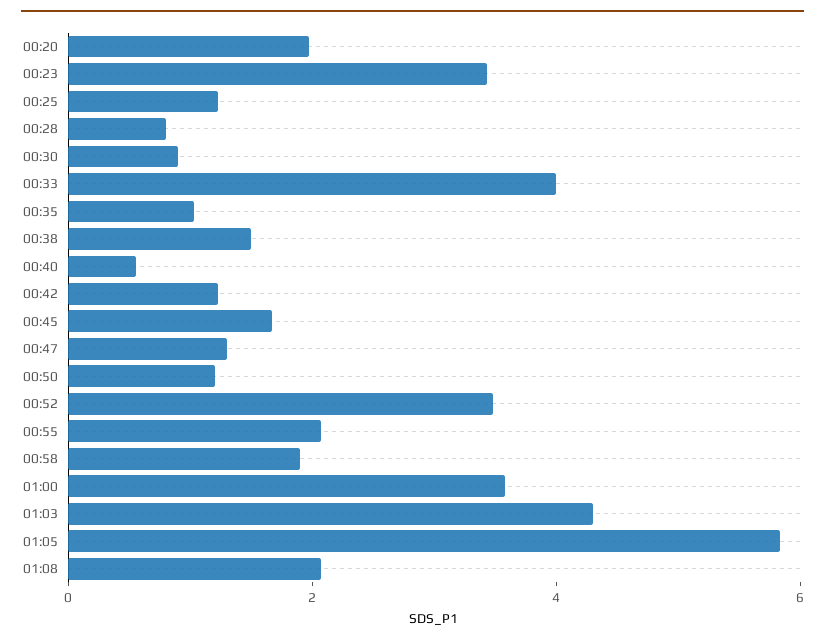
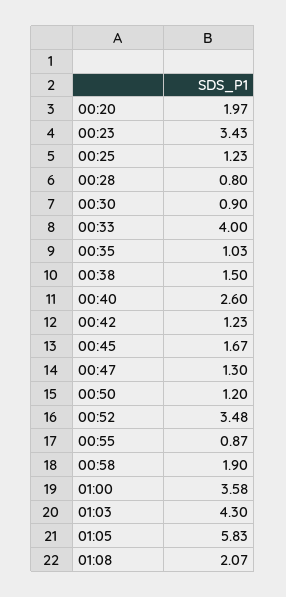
00:40: 0.5 -> 2.6
00:55: 2 -> 0.87

